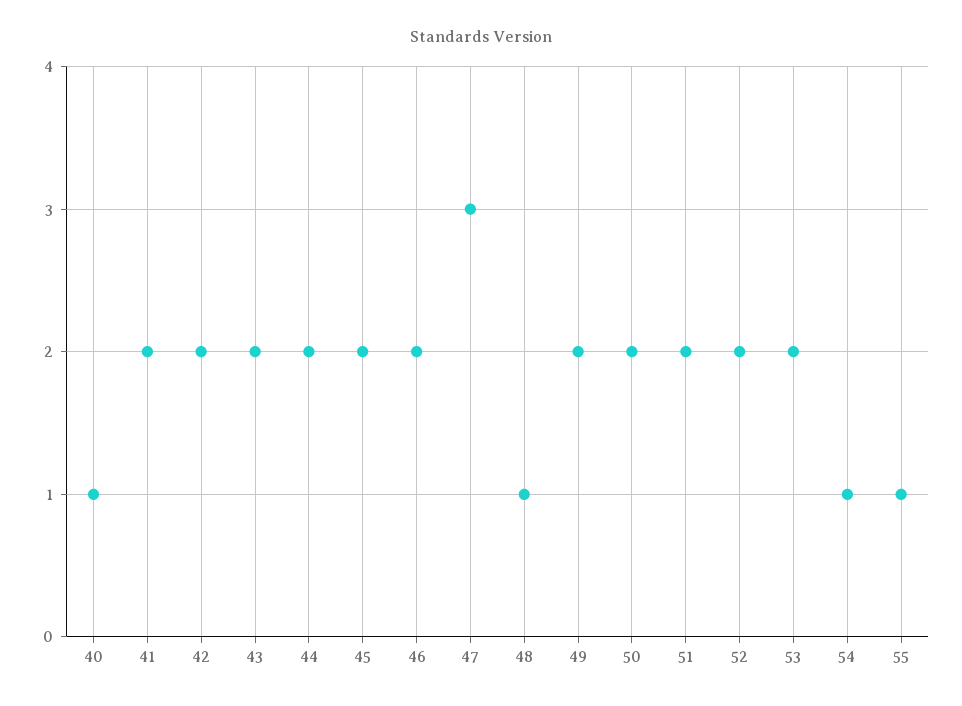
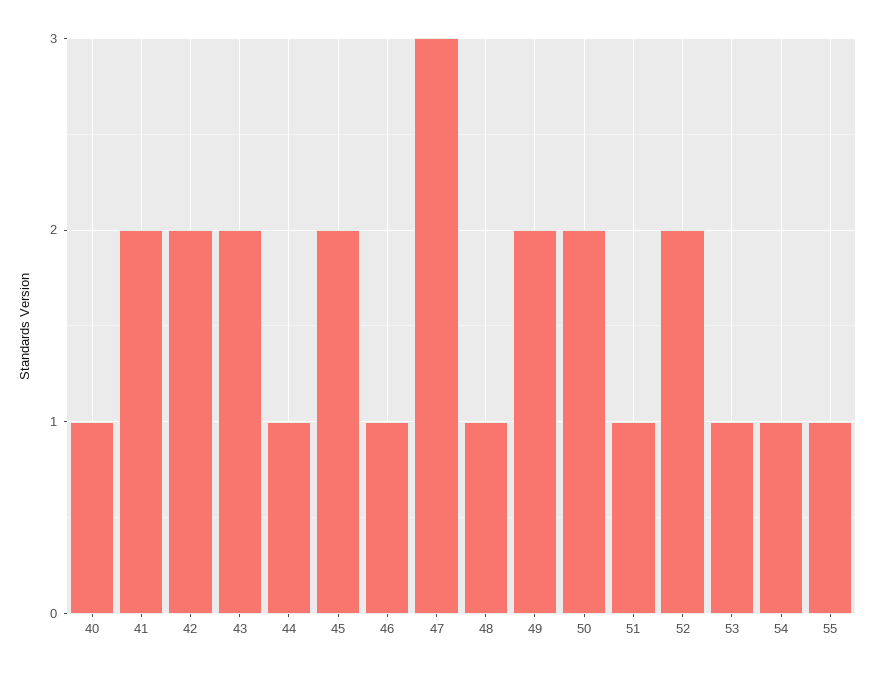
44: 2 -> 1
46: 2 -> 1
51: 2 -> 1
53: 2 -> 1

